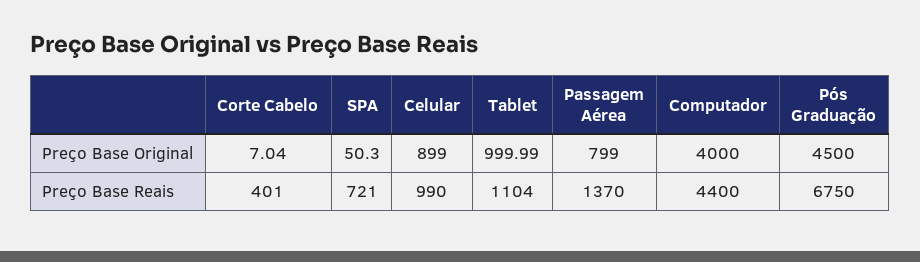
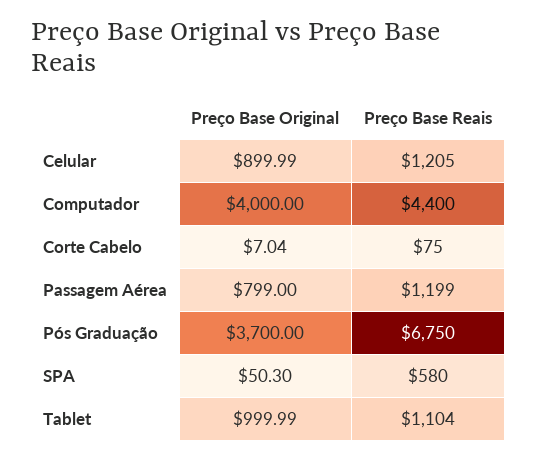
Celular, Preço Base Original: 899 -> 899.99
Pós Graduação, Preço Base Original: 4500 -> 3700
Corte Cabelo, Preço Base Reais: 401 -> 75
SPA, Preço Base Reais: 721 -> 580
Celular, Preço Base Reais: 990 -> 1205
Passagem Aérea, Preço Base Reais: 1370 -> 1199

